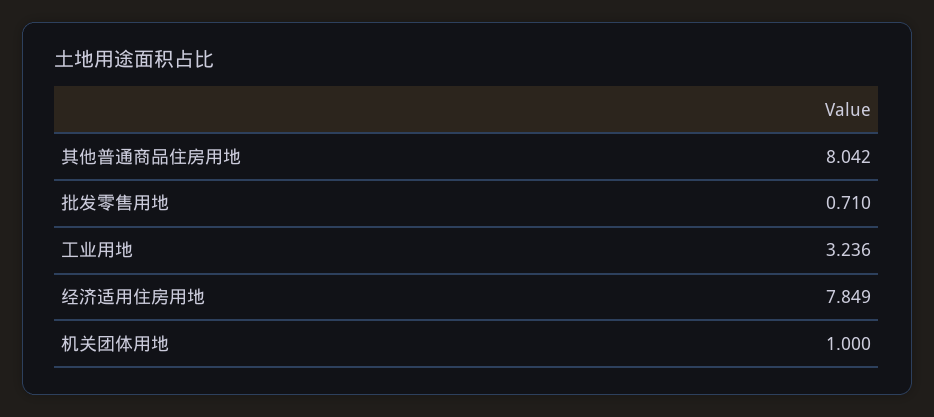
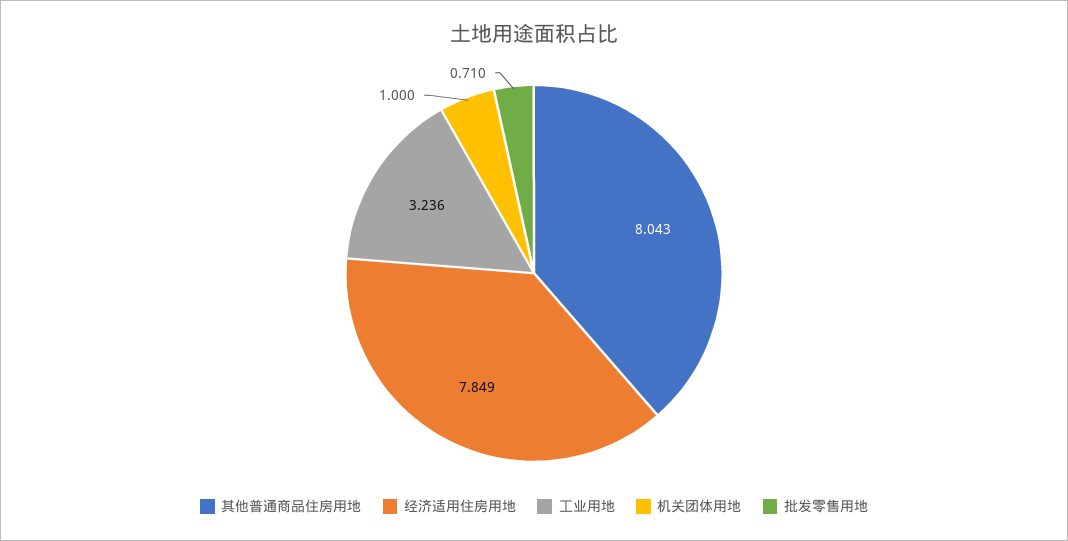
其他普通商品住房用地: 8.042 -> 8.043

